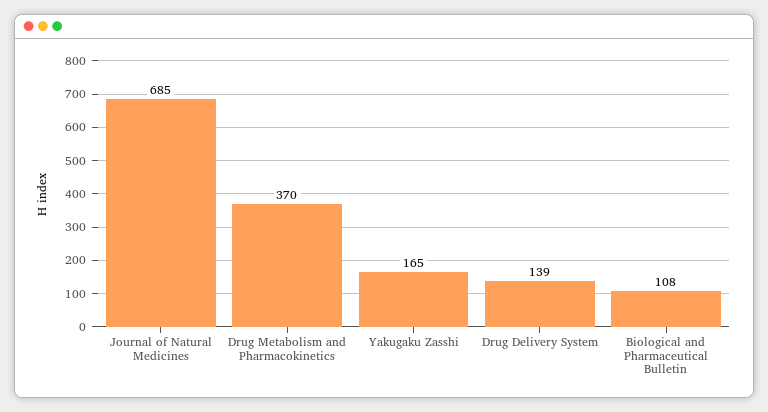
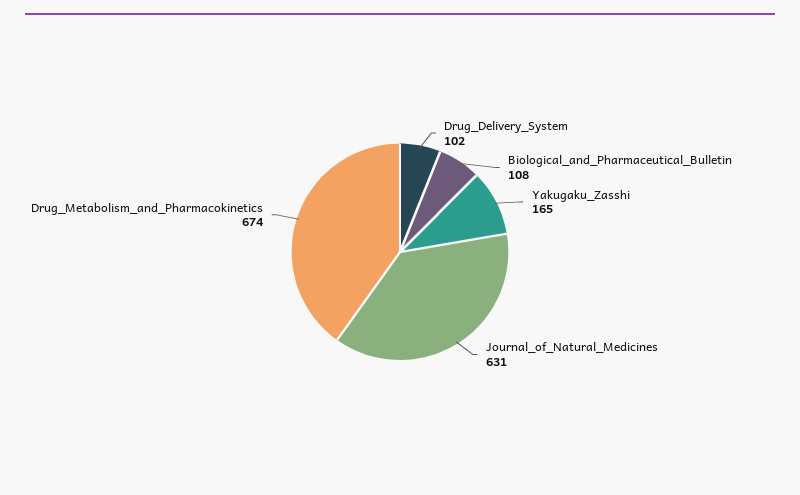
Journal of Natural Medicines: 685 -> 631
Drug Metabolism and Pharmacokinetics: 370 -> 674
Drug Delivery System: 139 -> 102

